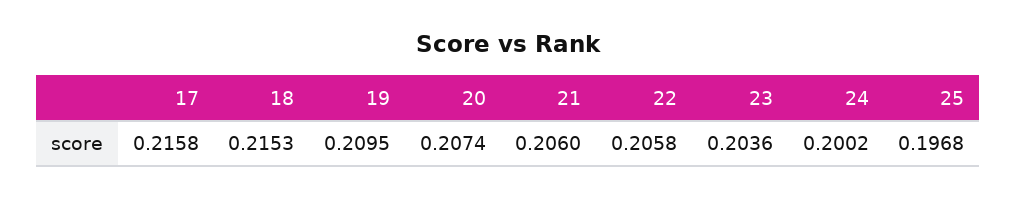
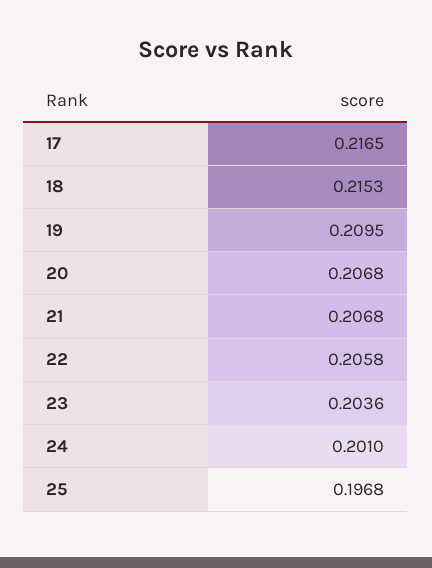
17: 0.2158 -> 0.2165
20: 0.2074 -> 0.2068
21: 0.206 -> 0.2068
24: 0.2002 -> 0.201

